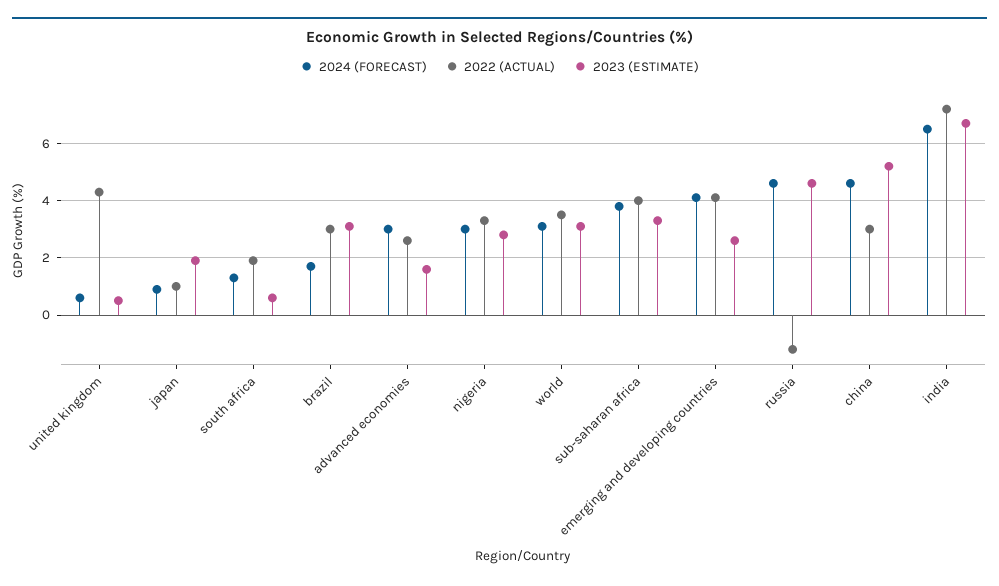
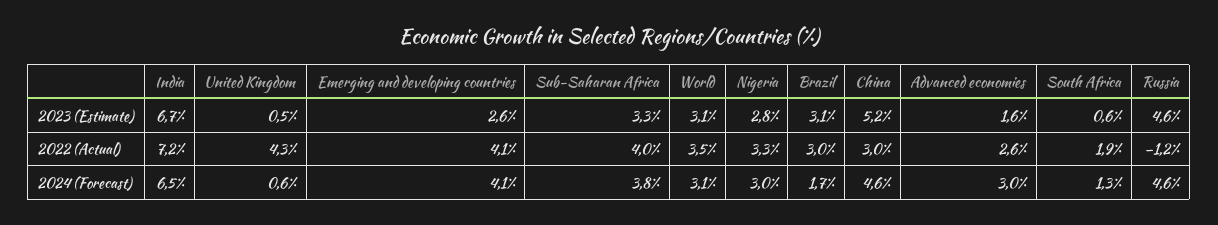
2024 (FORECAST), japan: 1 -> none
2022 (ACTUAL), japan: 1 -> none
2023 (ESTIMATE), japan: 2 -> none

